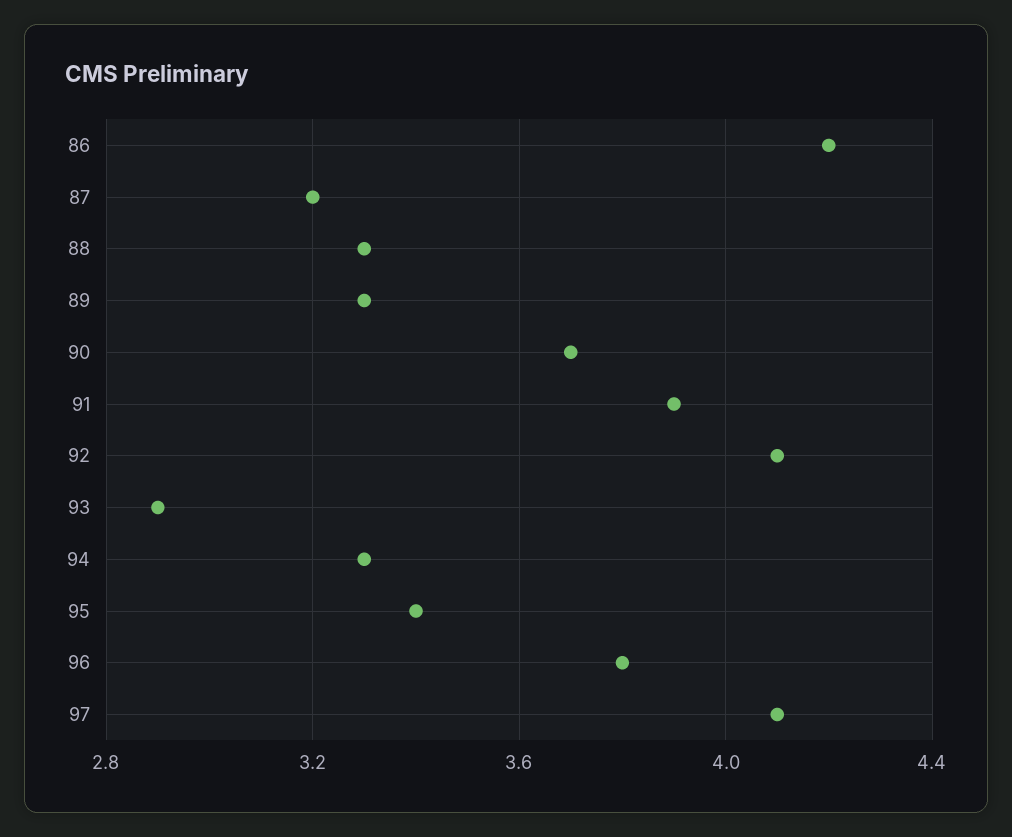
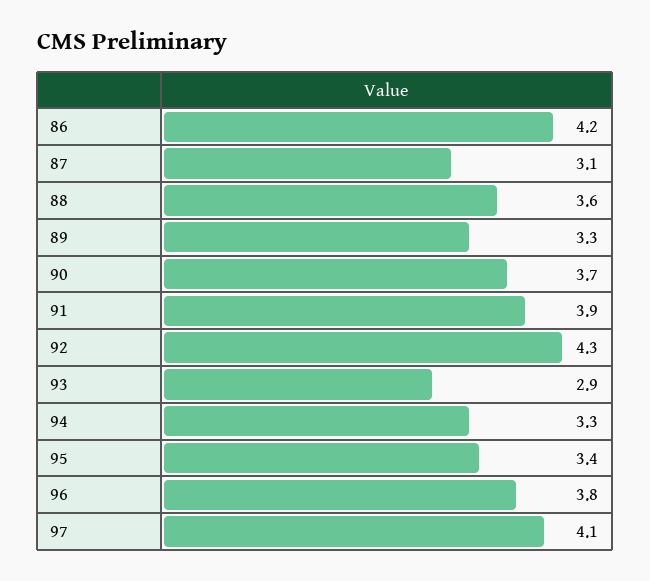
87: 3.2 -> 3.1
88: 3.3 -> 3.6
92: 4.1 -> 4.3

